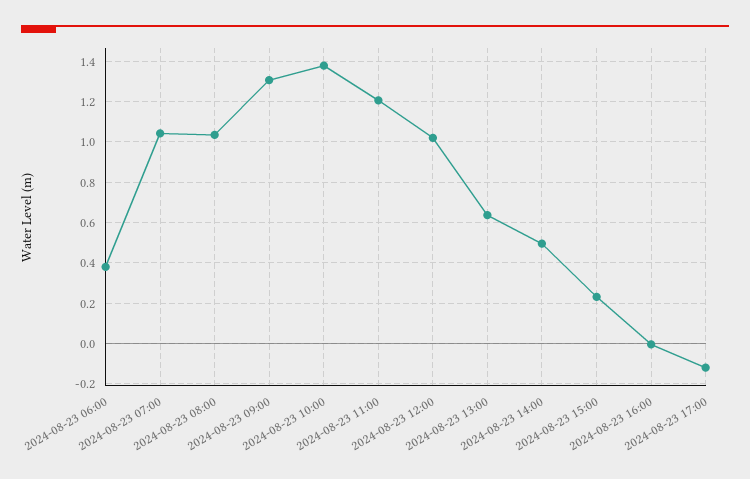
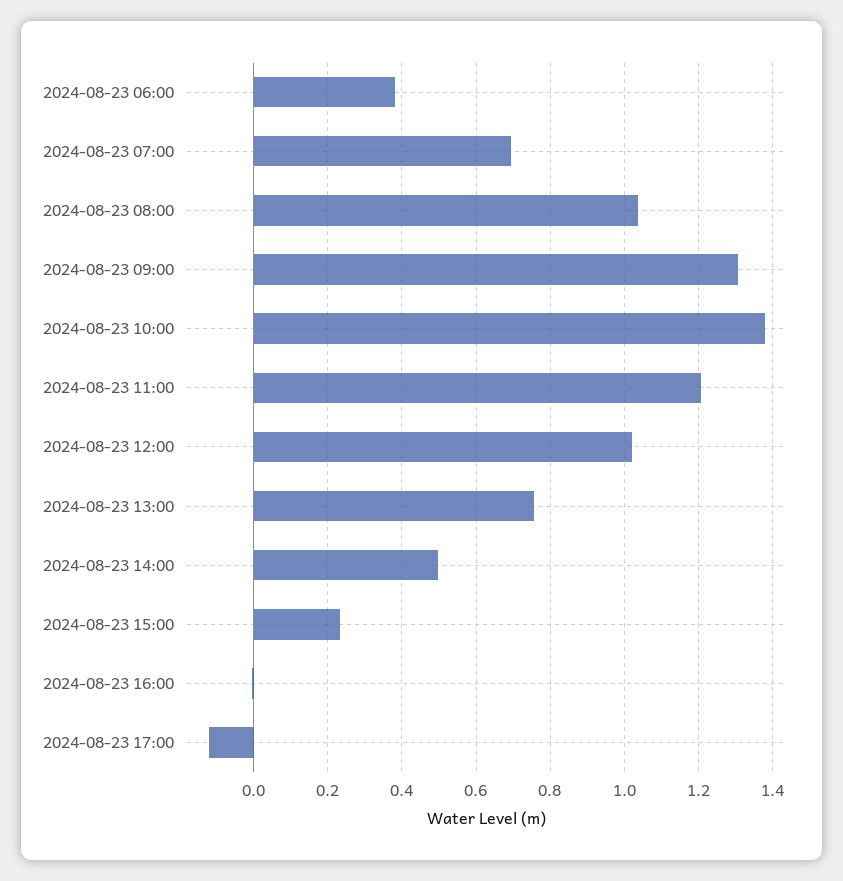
2024-08-23 07:00: 1.05 -> 0.7
2024-08-23 13:00: 0.65 -> 0.76

